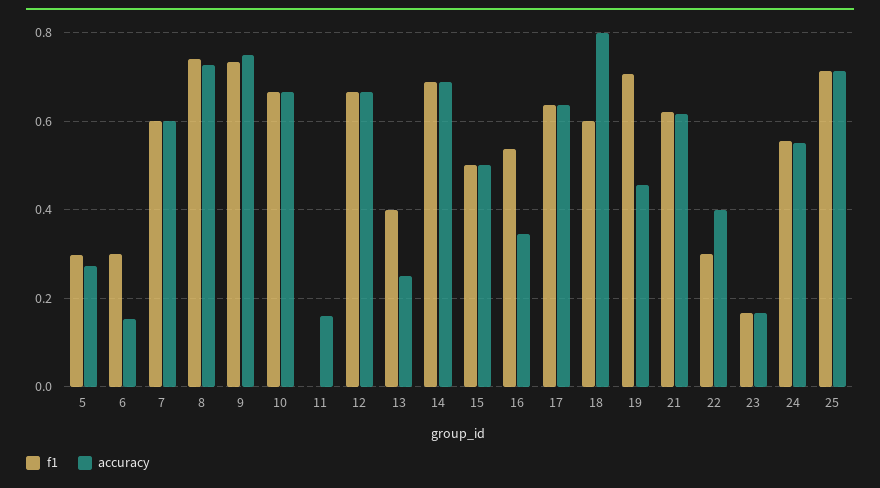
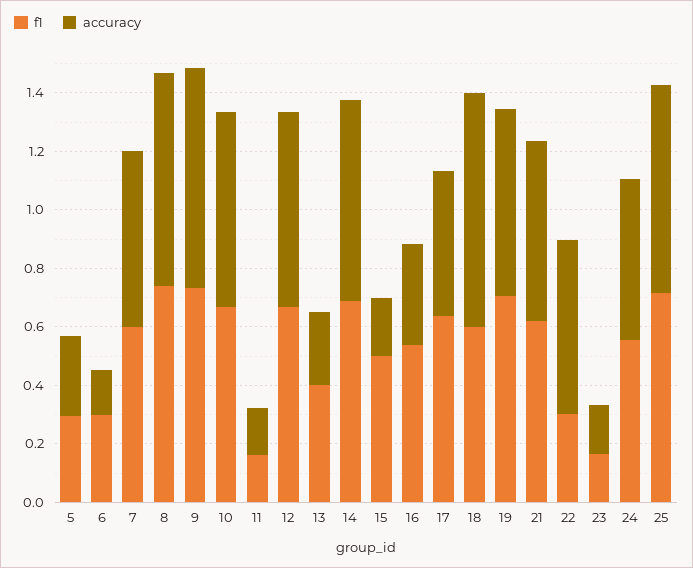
f1, 11: 0 -> 0.15
accuracy, 15: 0.5 -> 0.2
accuracy, 17: 0.64 -> 0.5
accuracy, 19: 0.46 -> 0.65
accuracy, 22: 0.4 -> 0.6

